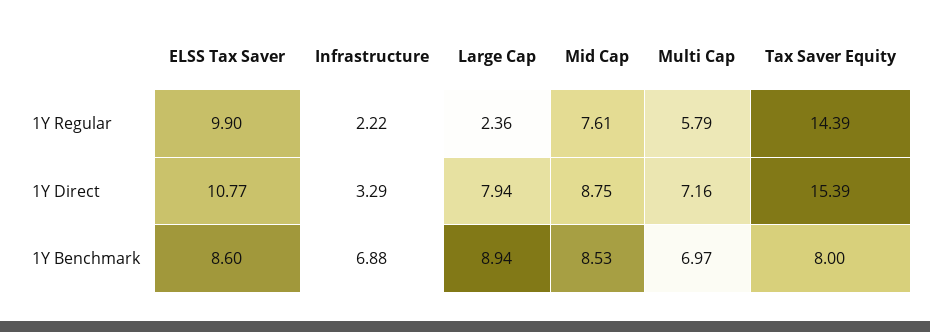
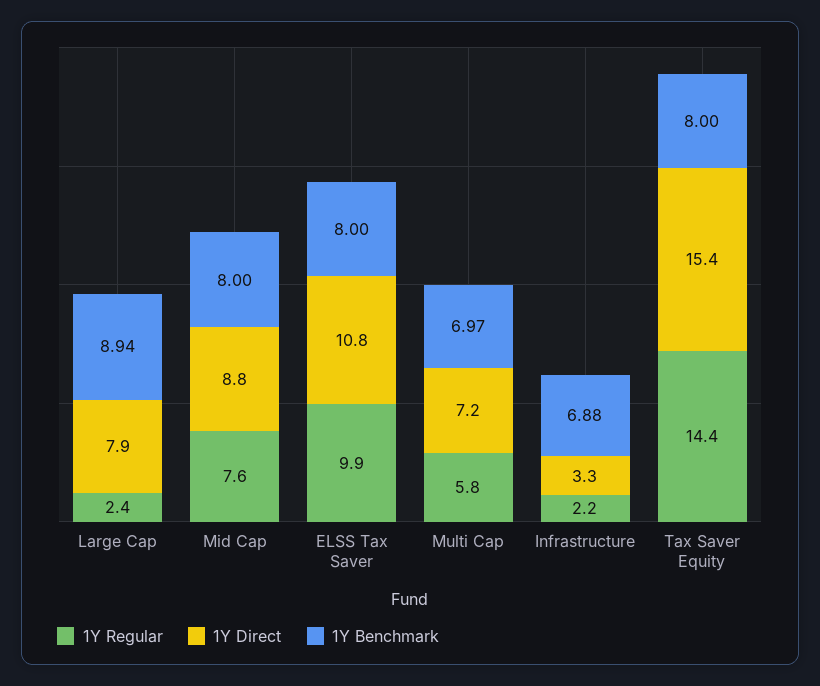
1Y Benchmark, ELSS Tax Saver: 8.6 -> 8
1Y Benchmark, Mid Cap: 8.53 -> 8

